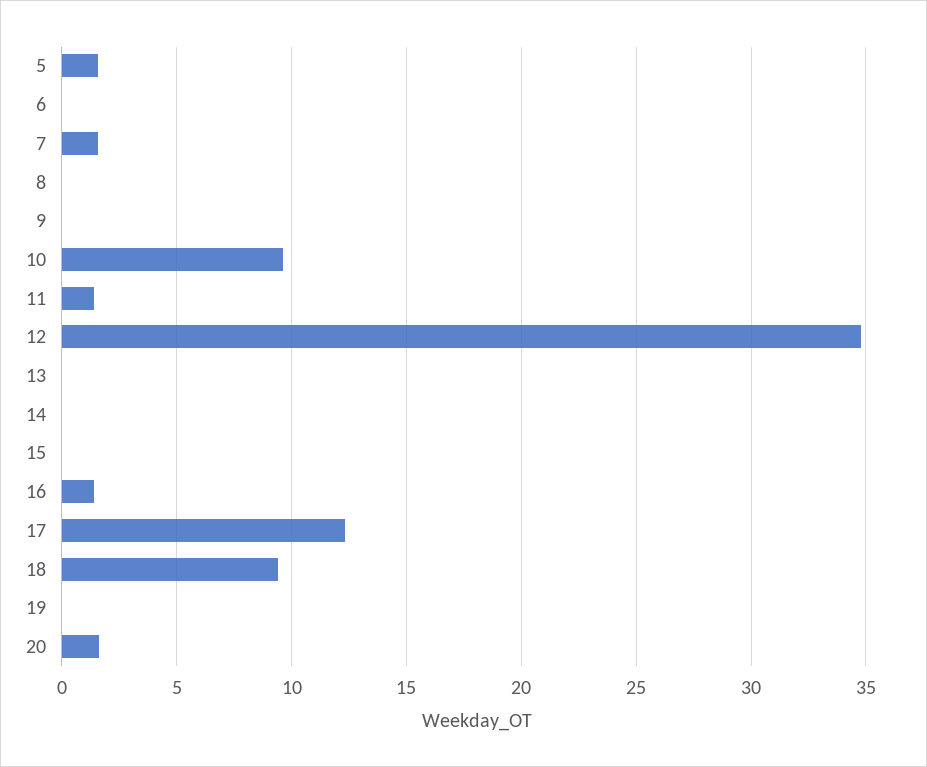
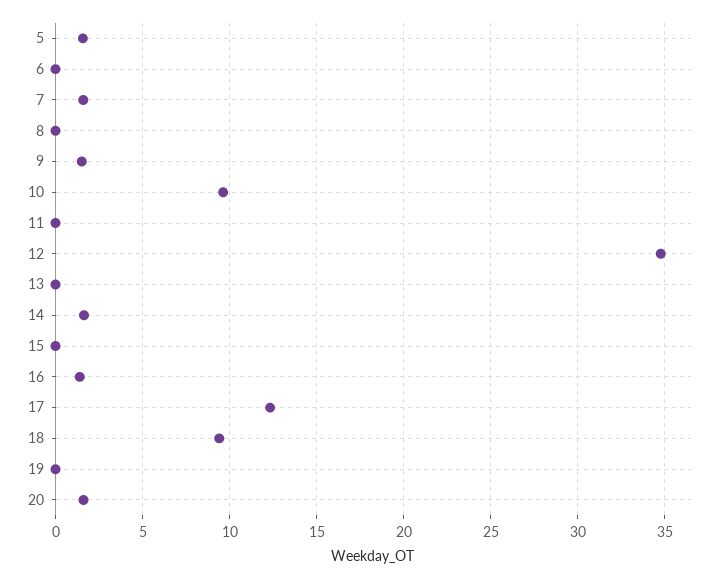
9: 0 -> 1.5
11: 1.5 -> 0
14: 0 -> 1.5

